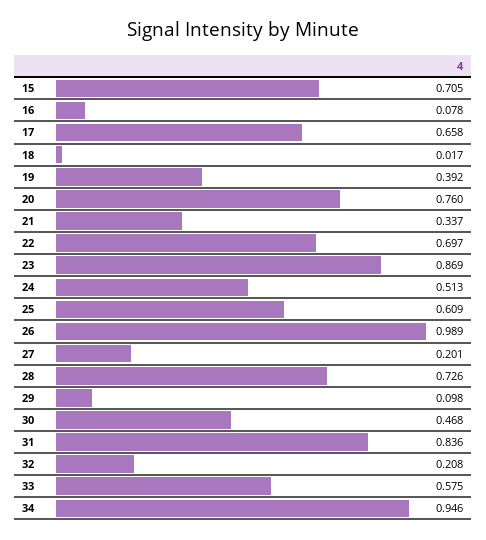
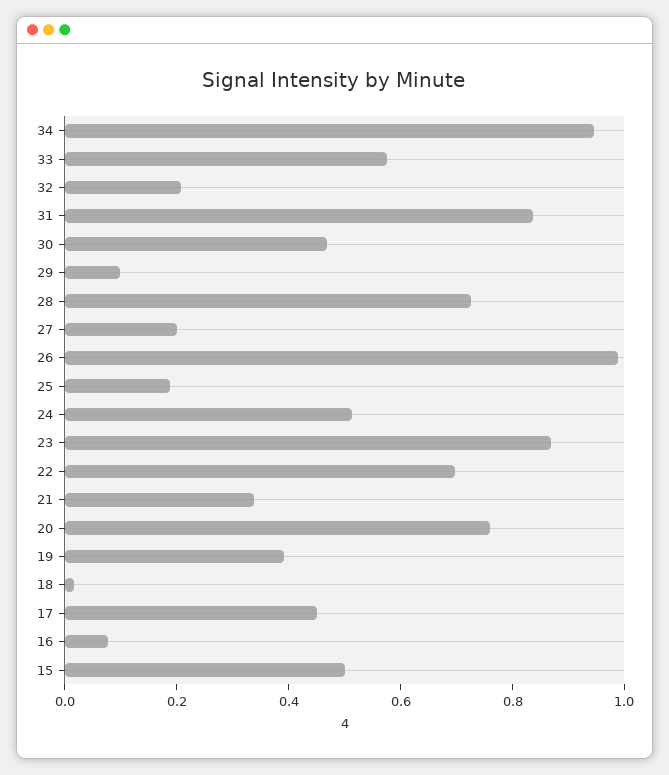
15: 0.705 -> 0.5
17: 0.658 -> 0.45
25: 0.609 -> 0.2

